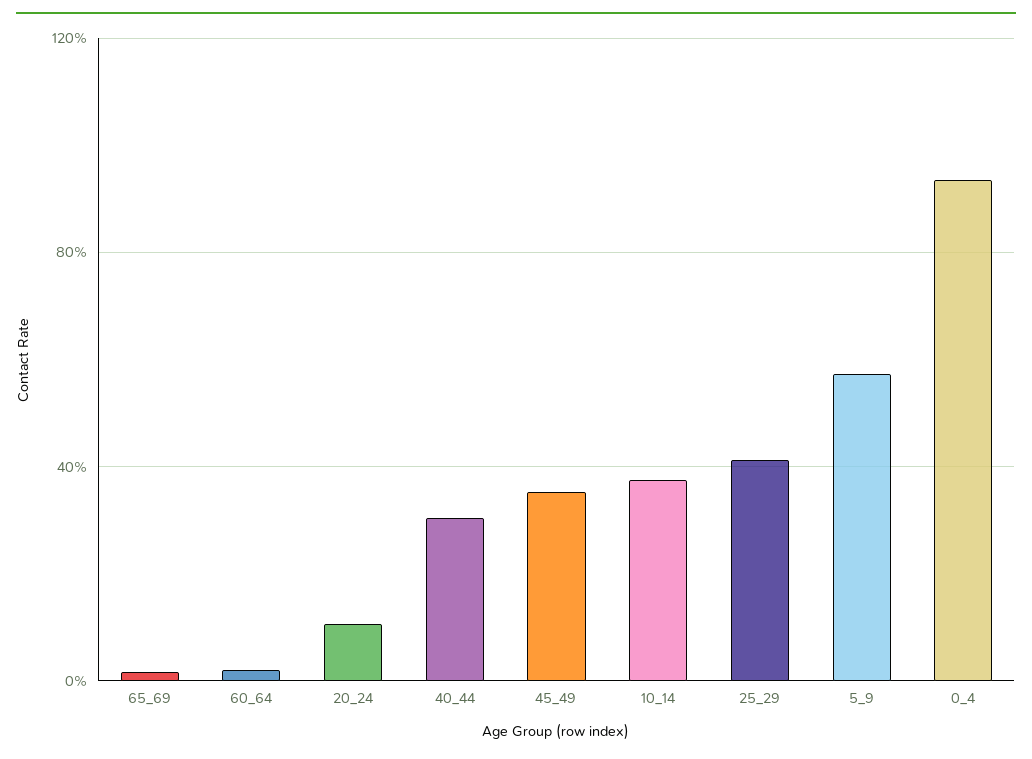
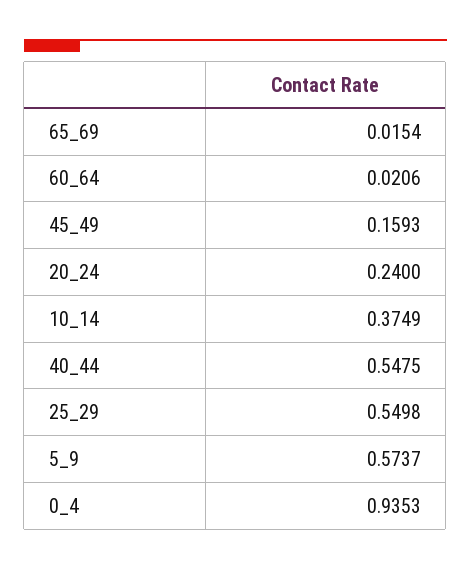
20_24: 0.1 -> 0.24
40_44: 0.3 -> 0.5475
45_49: 0.35 -> 0.1593
25_29: 0.4 -> 0.5498

